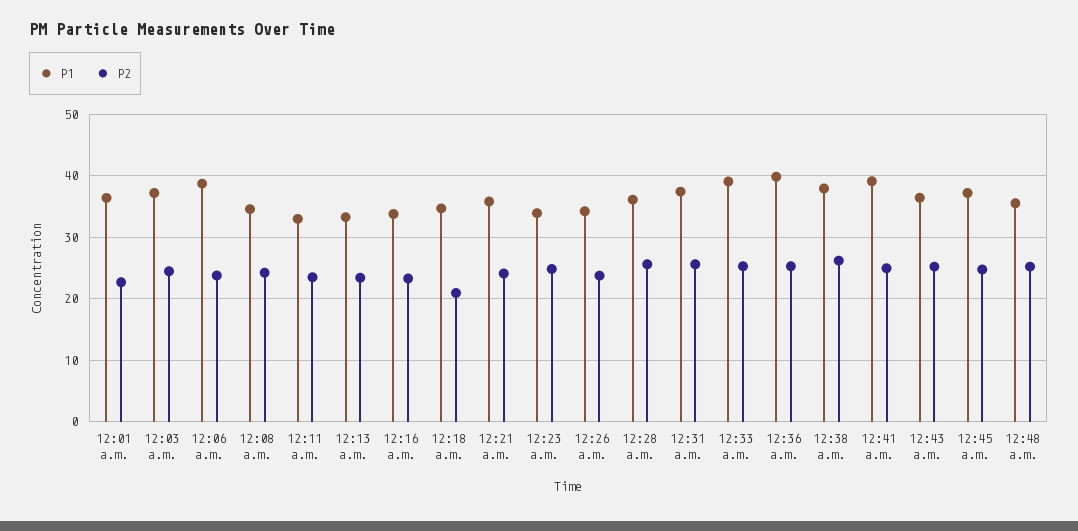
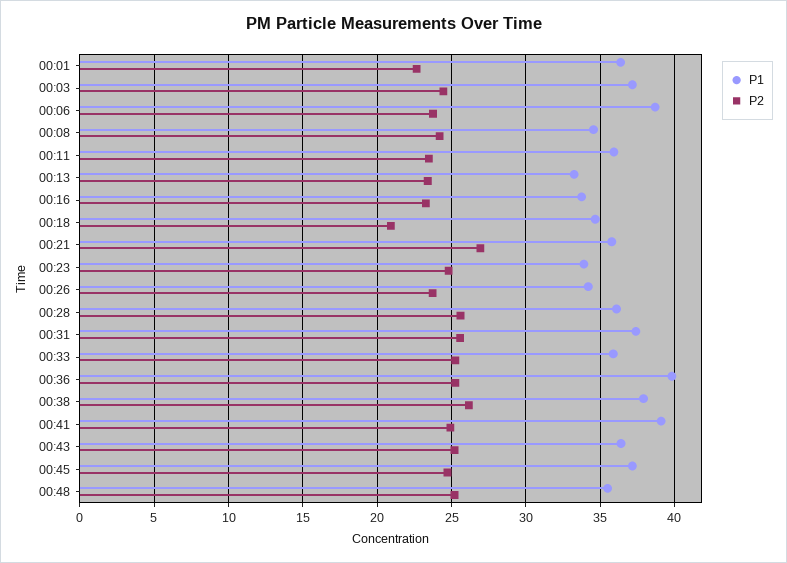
P1, 12:11 a.m.: 33 -> 36
P2, 12:21 a.m.: 24 -> 27
P1, 12:33 a.m.: 39 -> 36

